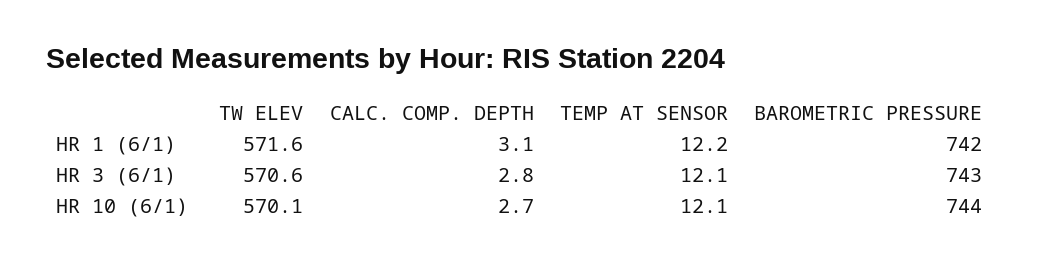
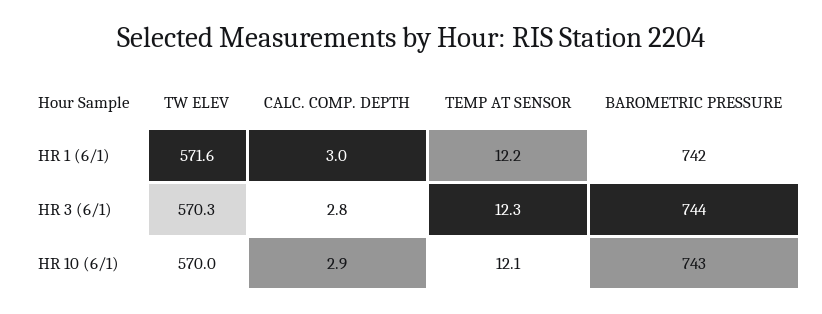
CALC. COMP. DEPTH, HR 1 (6/1): 3.1 -> 3
TW ELEV, HR 3 (6/1): 570.6 -> 570.3
TEMP AT SENSOR, HR 3 (6/1): 12.1 -> 12.3
BAROMETRIC PRESSURE, HR 3 (6/1): 743 -> 744
TW ELEV, HR 10 (6/1): 570.1 -> 570
CALC. COMP. DEPTH, HR 10 (6/1): 2.7 -> 2.9
BAROMETRIC PRESSURE, HR 10 (6/1): 744 -> 743

